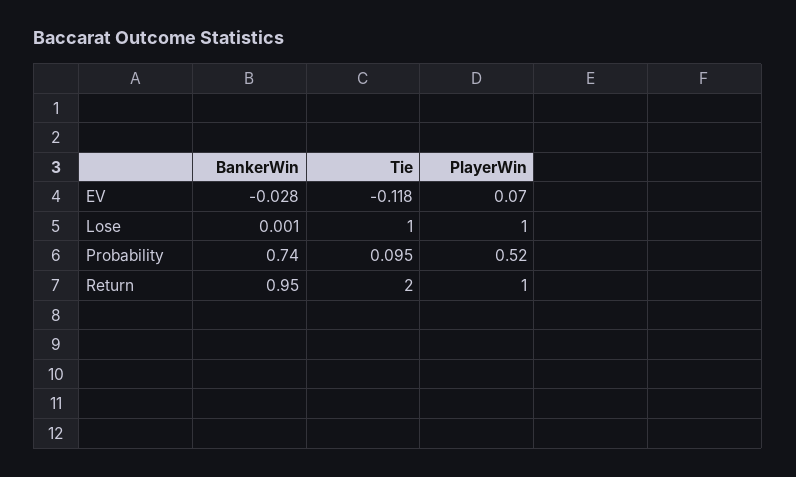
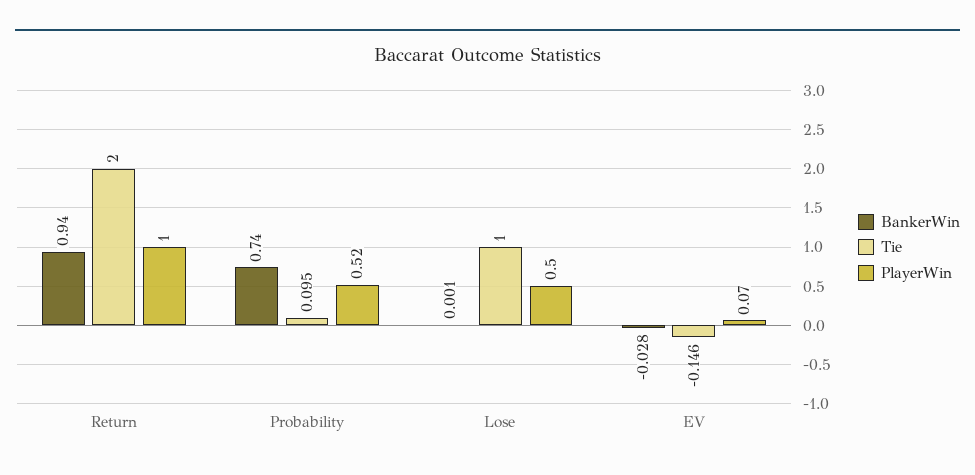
Tie, EV: -0.118 -> -0.146
PlayerWin, Lose: 1 -> 0.5
BankerWin, Return: 0.95 -> 0.94

